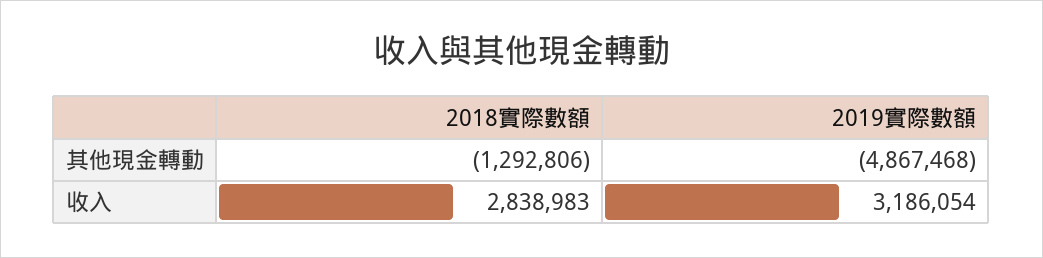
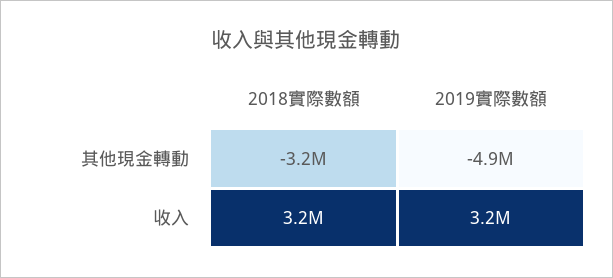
2018實際數額, 其他現金轉動: -1292806 -> -3200000
2018實際數額, 收入: 2838983 -> 3200000

